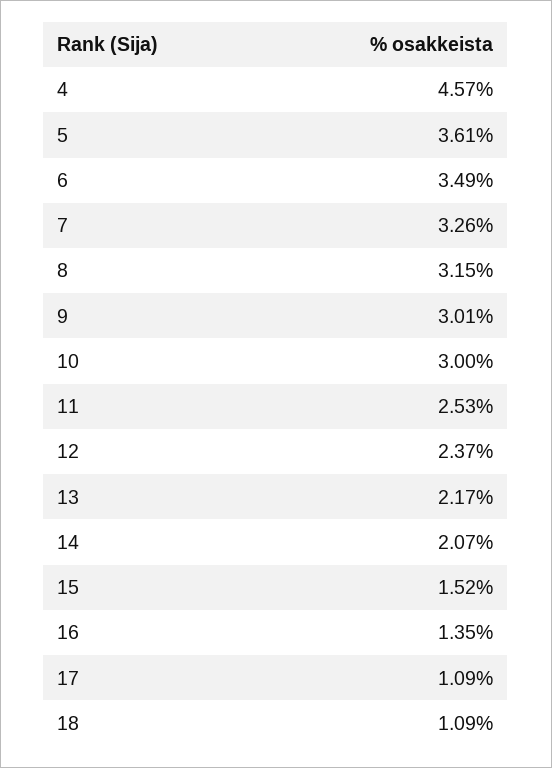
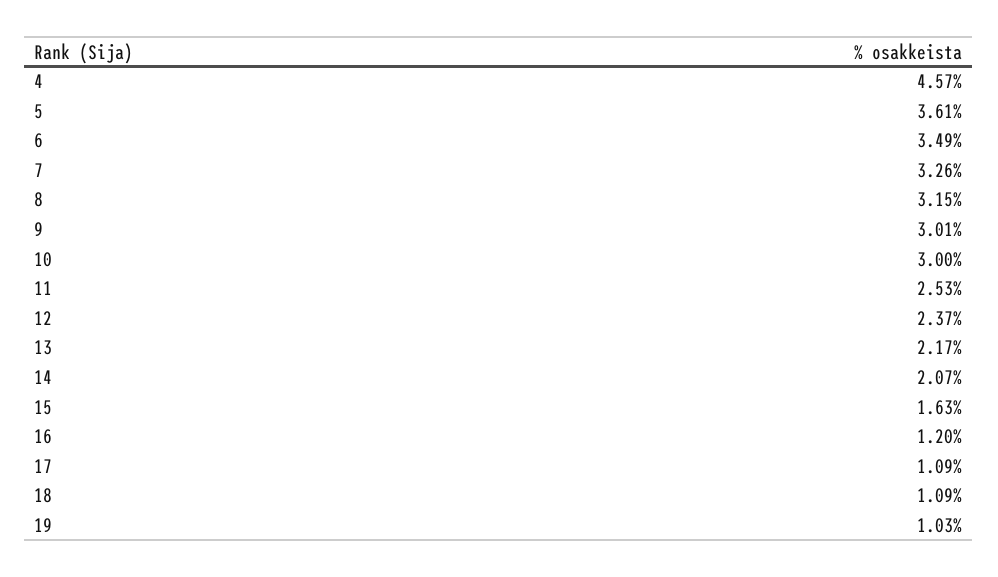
15: 1.52 -> 1.63
16: 1.35 -> 1.2
19: none -> 1.03

